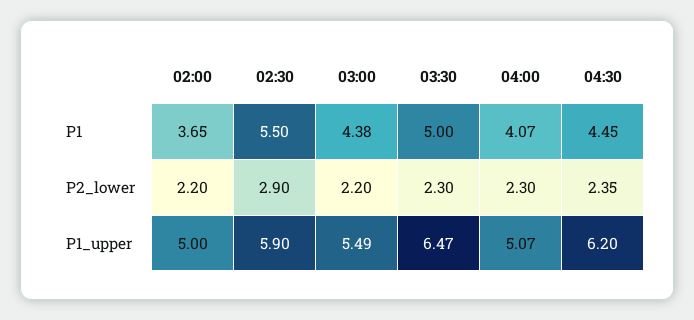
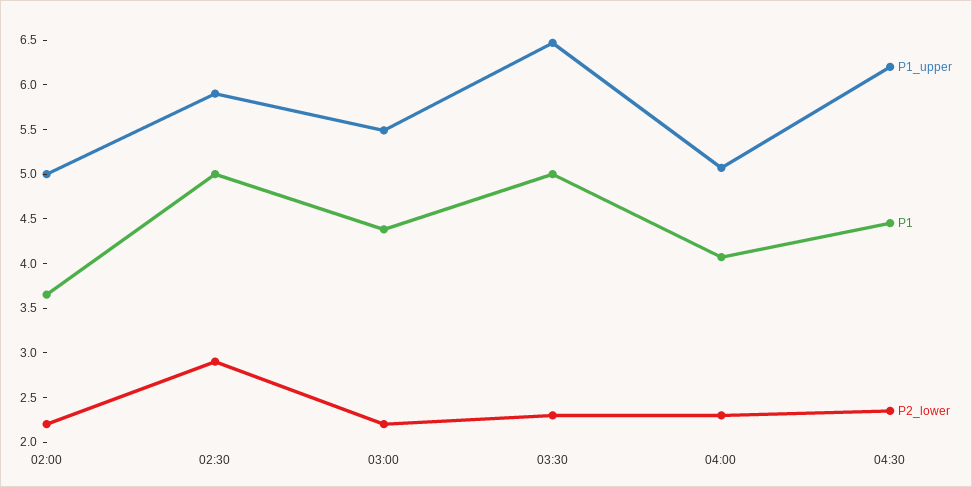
P1, 02:30: 5.5 -> 5

